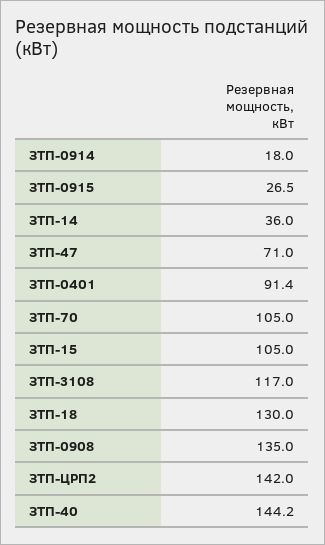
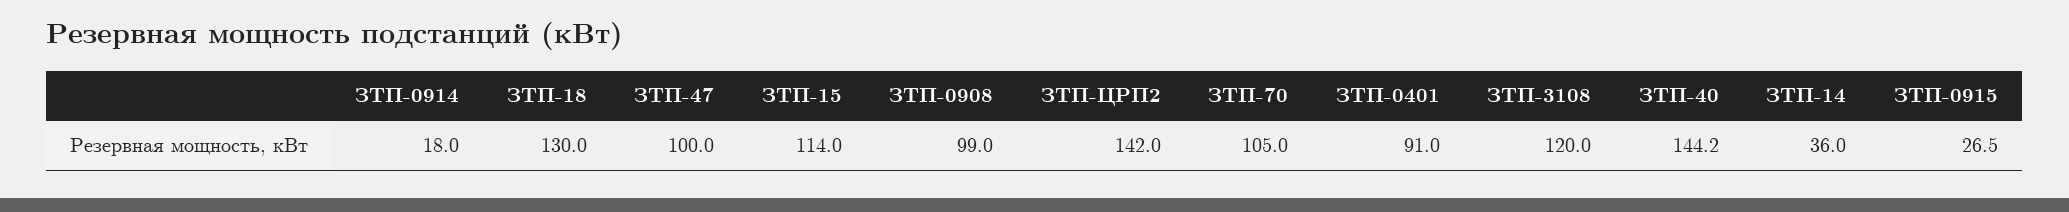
ЗТП-47: 71 -> 100
ЗТП-0401: 91.4 -> 91
ЗТП-15: 105 -> 114
ЗТП-3108: 117 -> 120
ЗТП-0908: 135 -> 99

